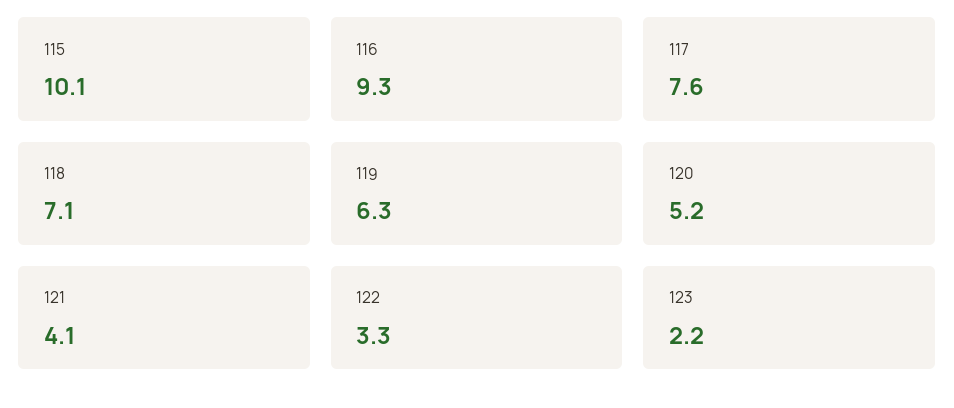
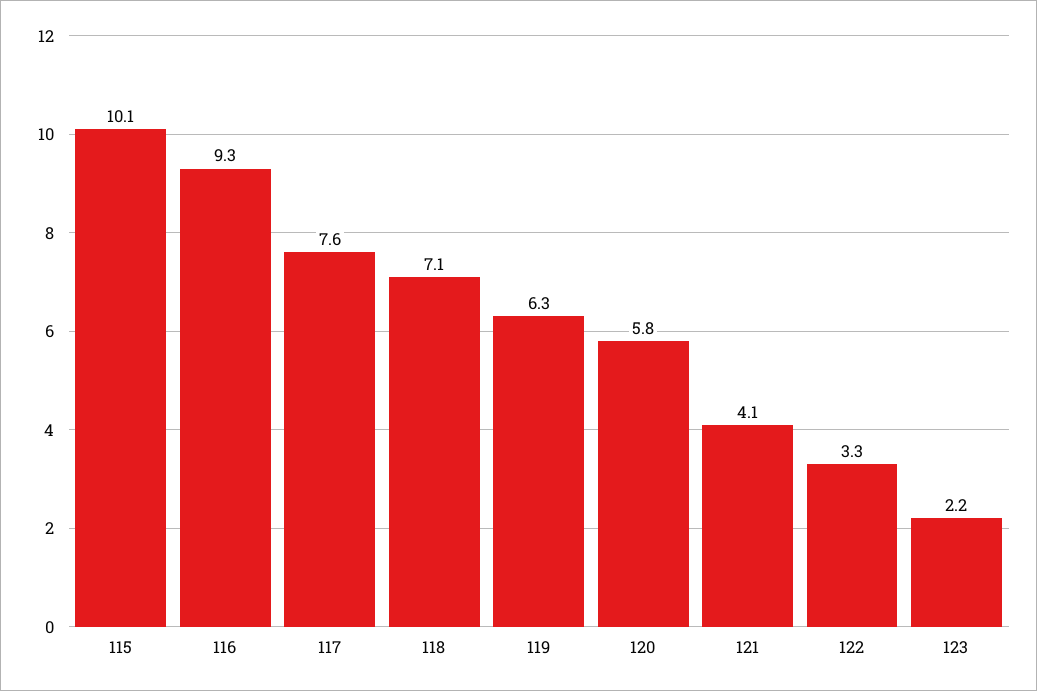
120: 5.2 -> 5.8

